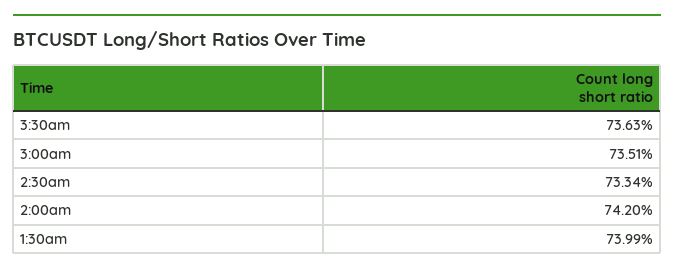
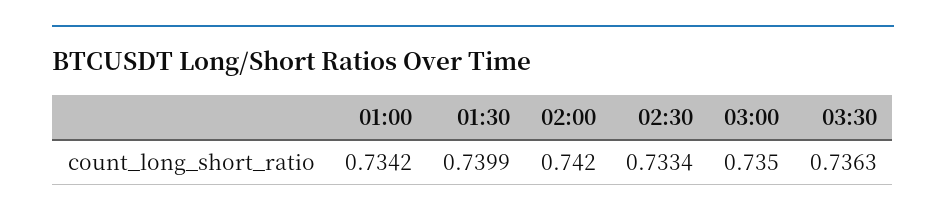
3:00am: 0.7351 -> 0.735
01:00: none -> 0.7342

